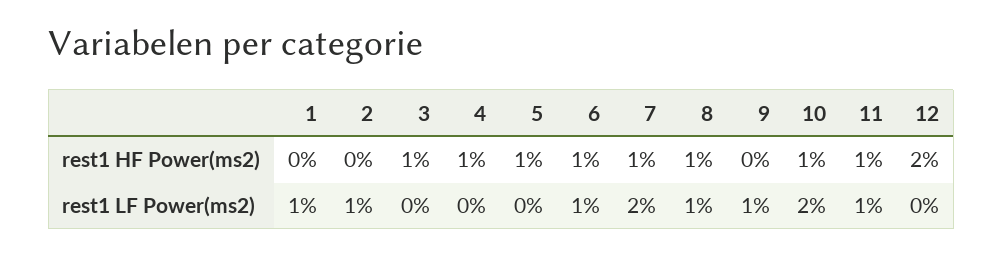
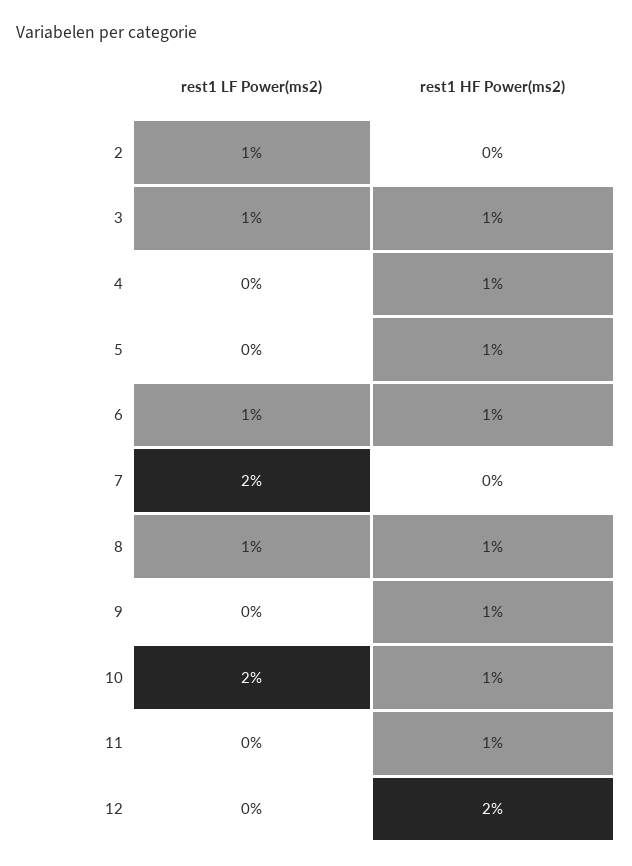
1, rest1 HF Power(ms2): 0 -> none
7, rest1 HF Power(ms2): 1 -> 0
9, rest1 HF Power(ms2): 0 -> 1
1, rest1 LF Power(ms2): 1 -> none
3, rest1 LF Power(ms2): 0 -> 1
9, rest1 LF Power(ms2): 1 -> 0
11, rest1 LF Power(ms2): 1 -> 0

